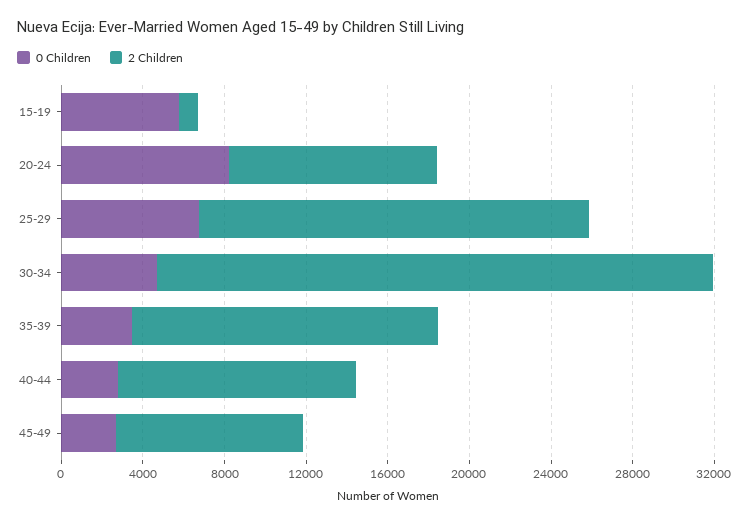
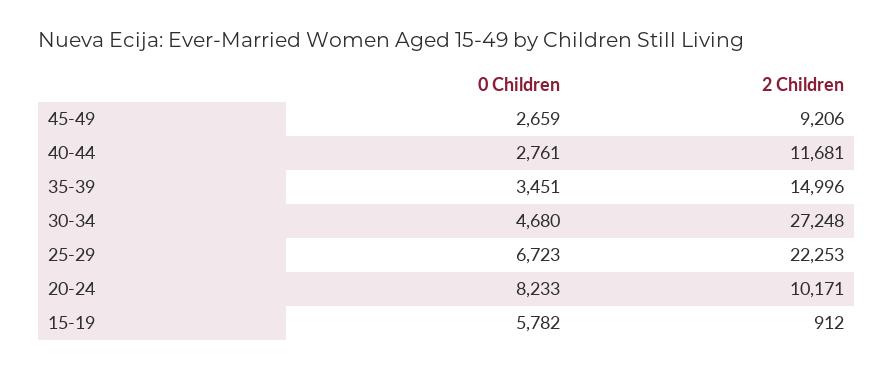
2 Children, 25-29: 19000 -> 22253

